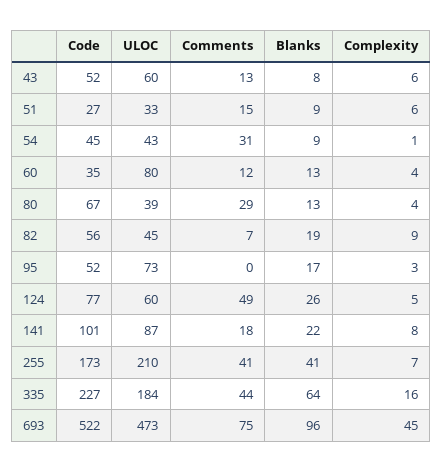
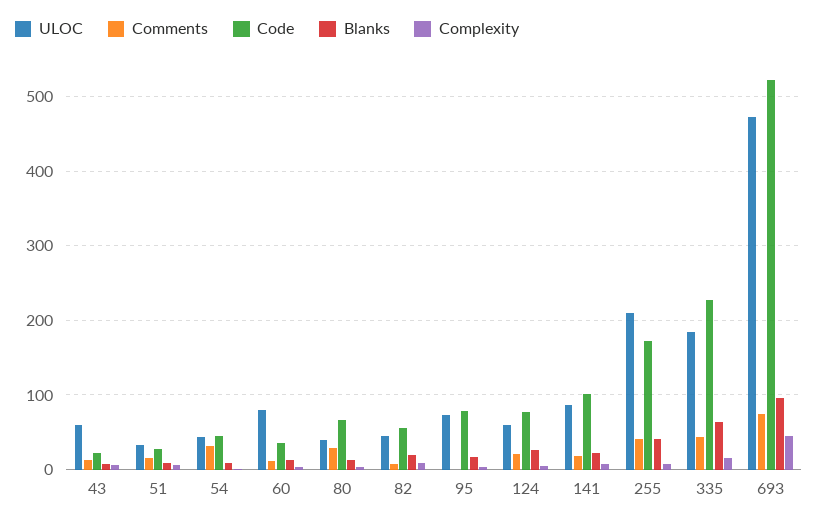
Code, 43: 52 -> 20
Code, 95: 52 -> 80
Comments, 124: 49 -> 20

